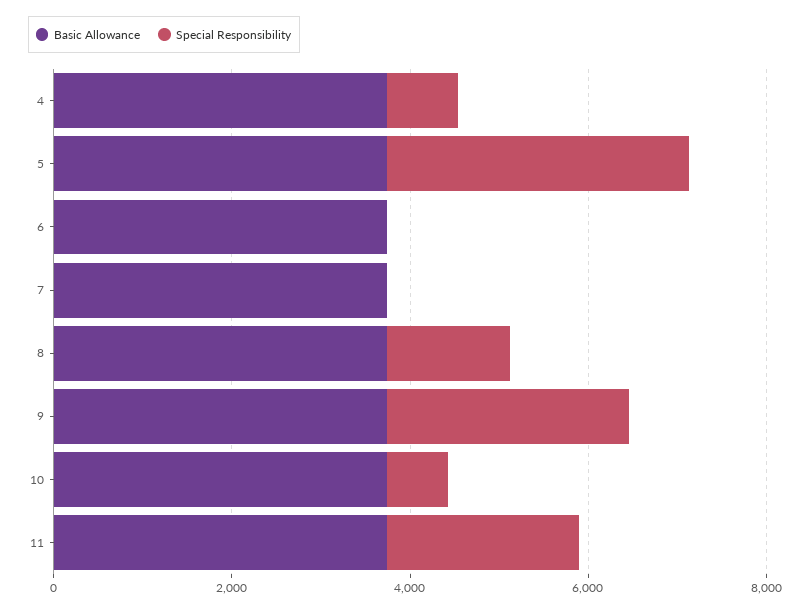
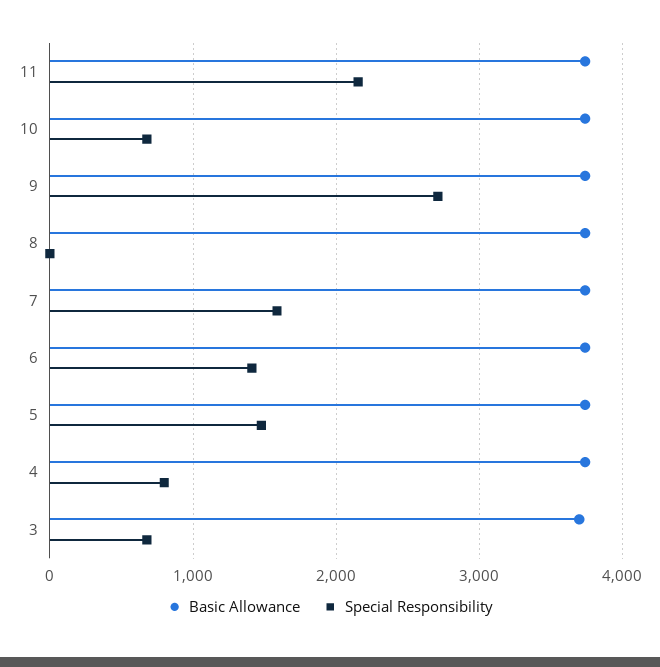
Special Responsibility, 5: 3500 -> 1500
Special Responsibility, 6: 0 -> 1400
Special Responsibility, 7: 0 -> 1600
Special Responsibility, 8: 1500 -> 0
Basic Allowance, 3: none -> 3700
Special Responsibility, 3: none -> 700

